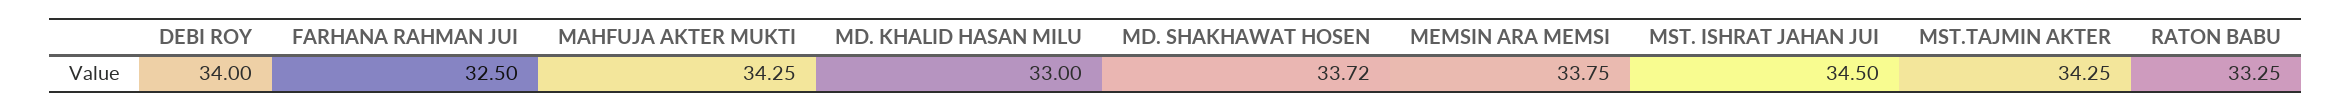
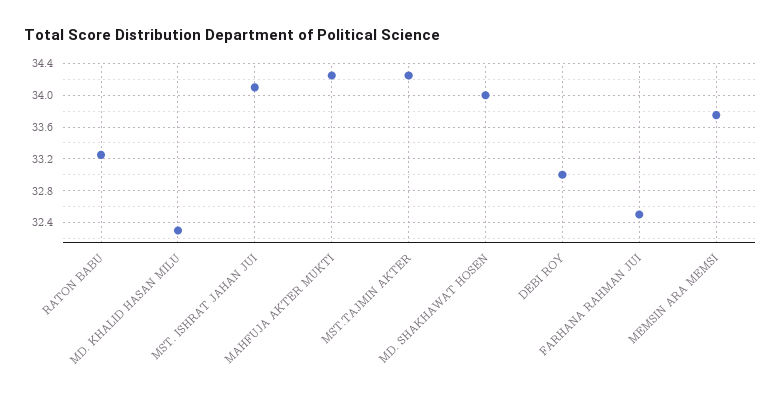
DEBI ROY: 34 -> 33
MD. KHALID HASAN MILU: 33 -> 32.3
MD. SHAKHAWAT HOSEN: 33.72 -> 34
MST. ISHRAT JAHAN JUI: 34.5 -> 34.1

